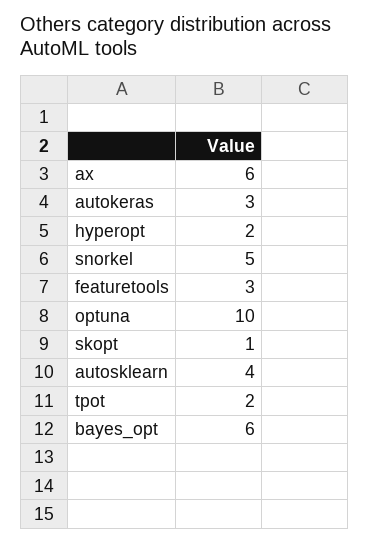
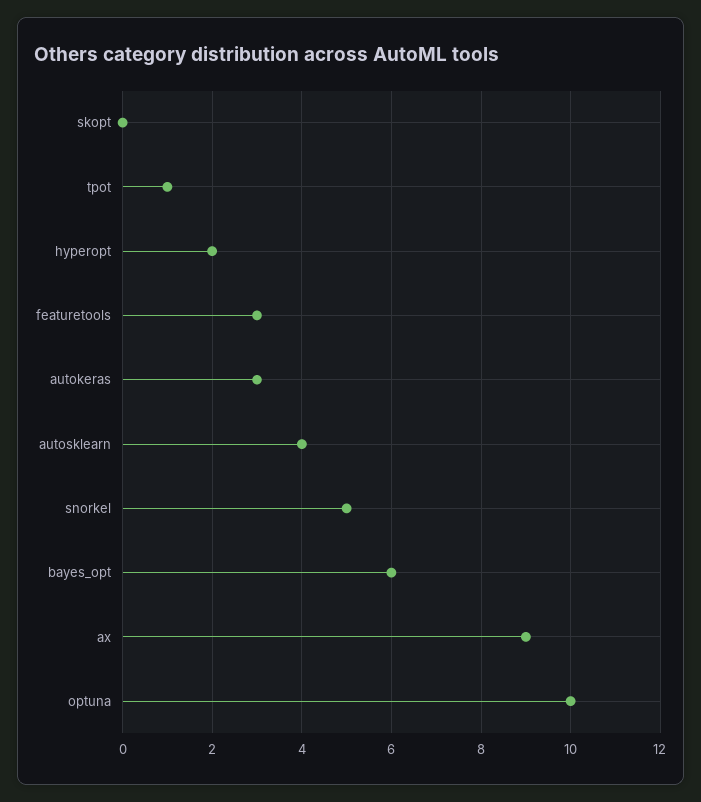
ax: 6 -> 9
skopt: 1 -> 0
tpot: 2 -> 1

